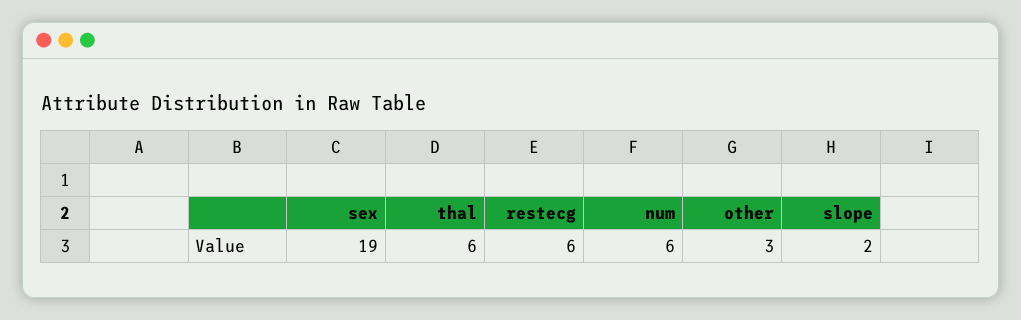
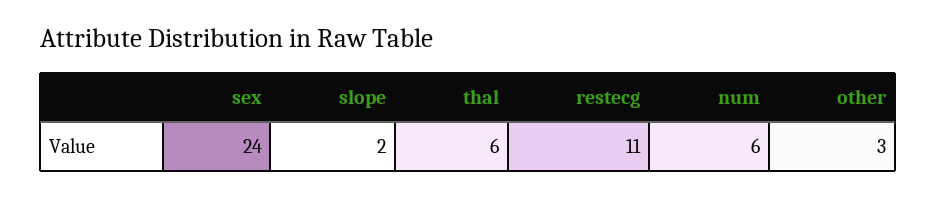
sex: 19 -> 24
restecg: 6 -> 11

